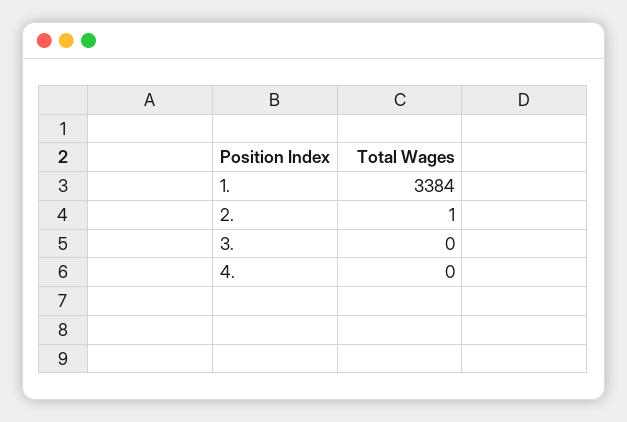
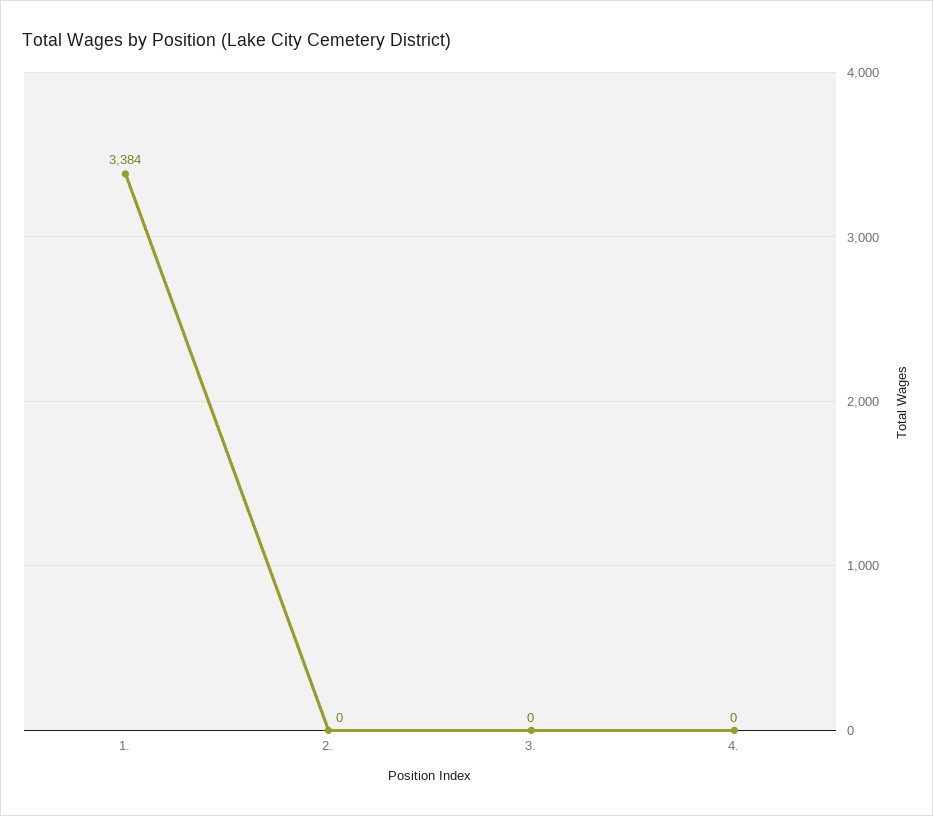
2.: 1 -> 0

